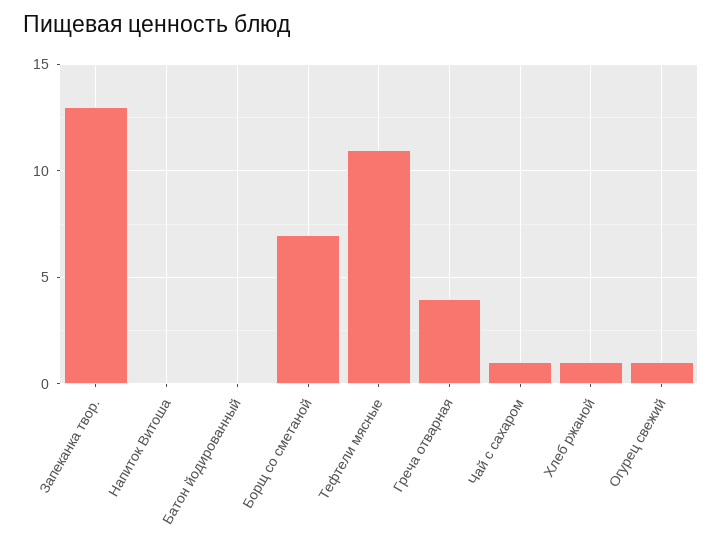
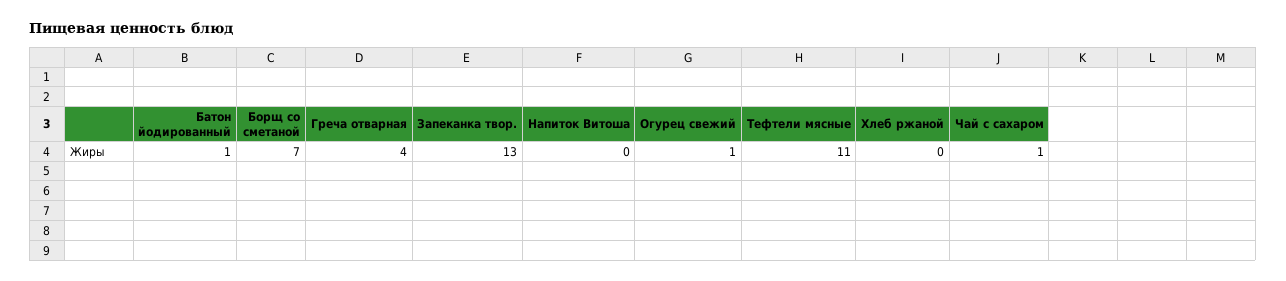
Батон йодированный: 0 -> 1
Хлеб ржаной: 1 -> 0

